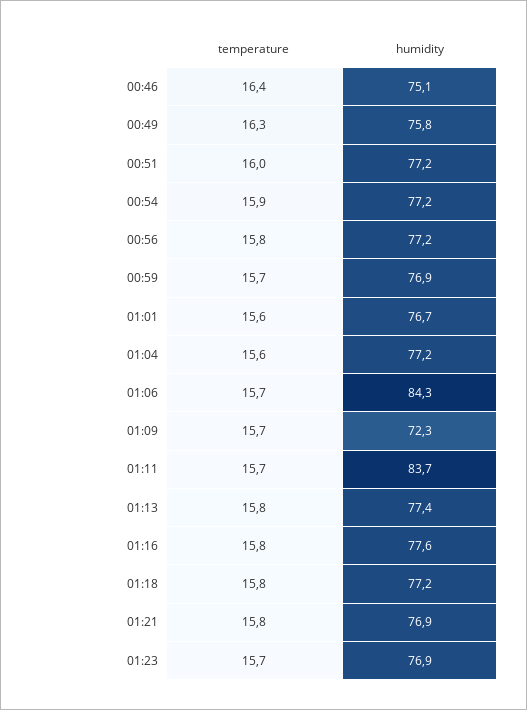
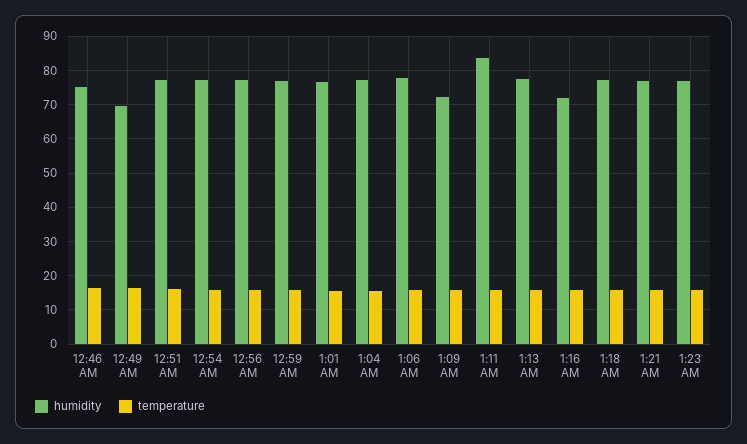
humidity, 00:49: 75.8 -> 70
humidity, 01:06: 84.3 -> 78
humidity, 01:16: 77.6 -> 72

